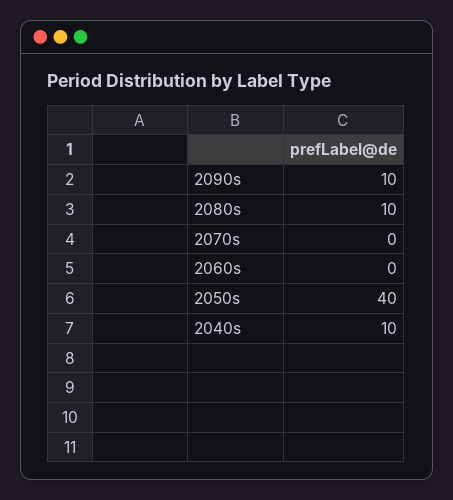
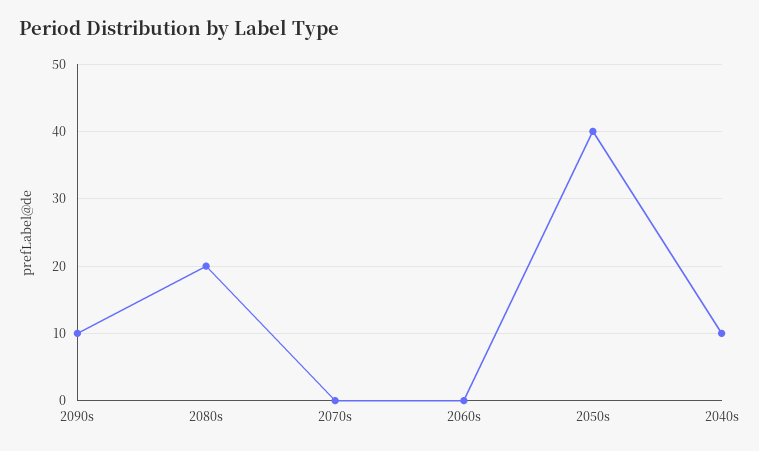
2080s: 10 -> 20

